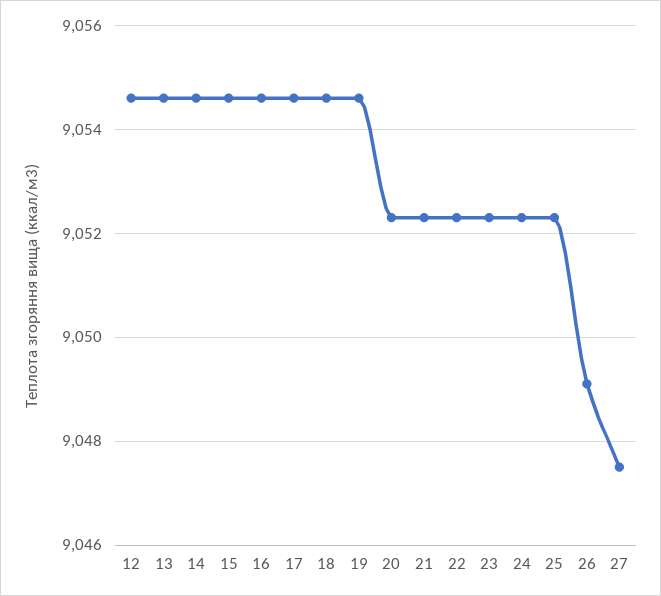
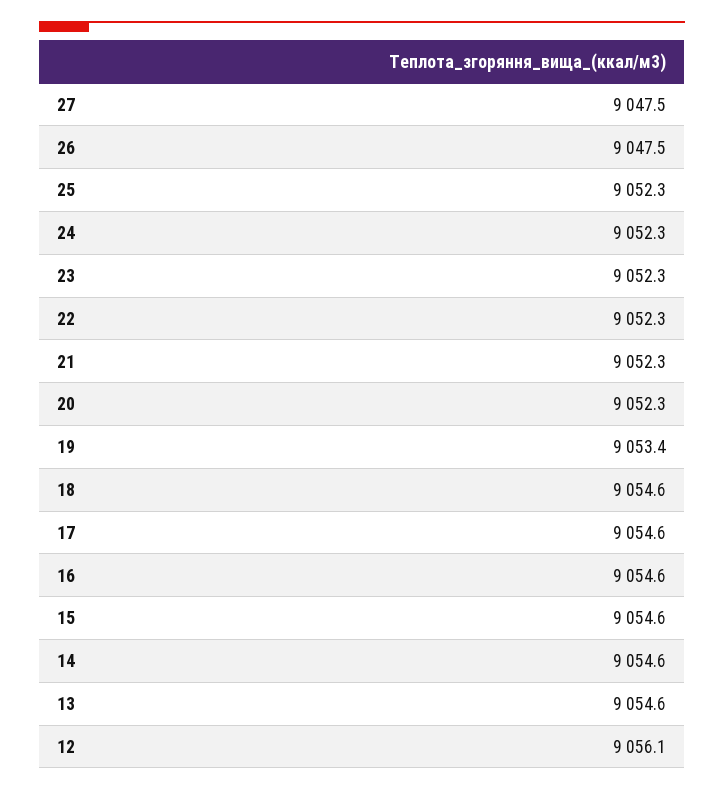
12: 9054.5 -> 9056.1
19: 9054.5 -> 9053.4
26: 9049 -> 9047.5

